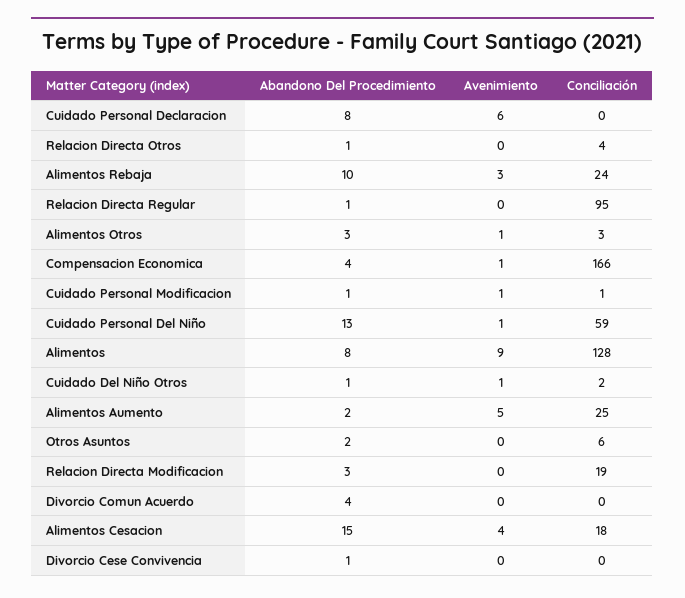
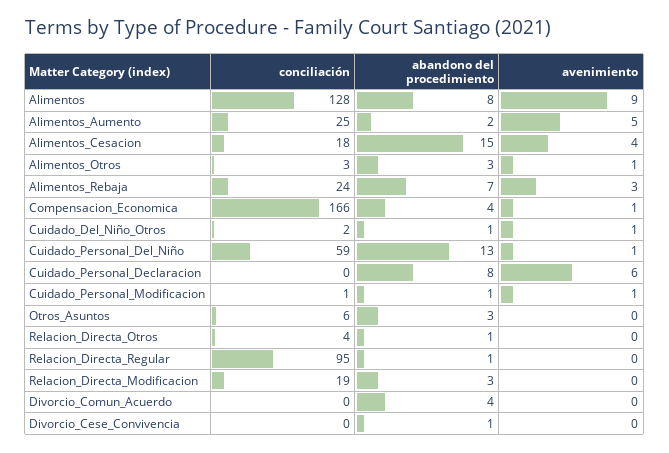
Abandono Del Procedimiento, Alimentos Rebaja: 10 -> 7
Abandono Del Procedimiento, Otros Asuntos: 2 -> 3

